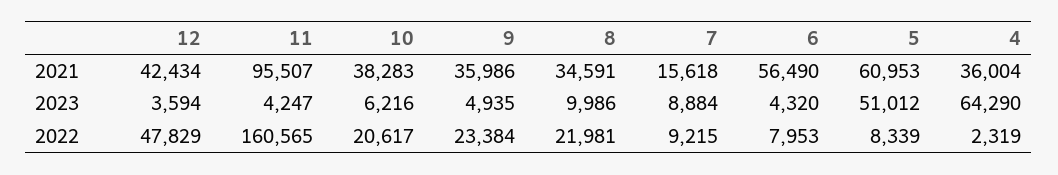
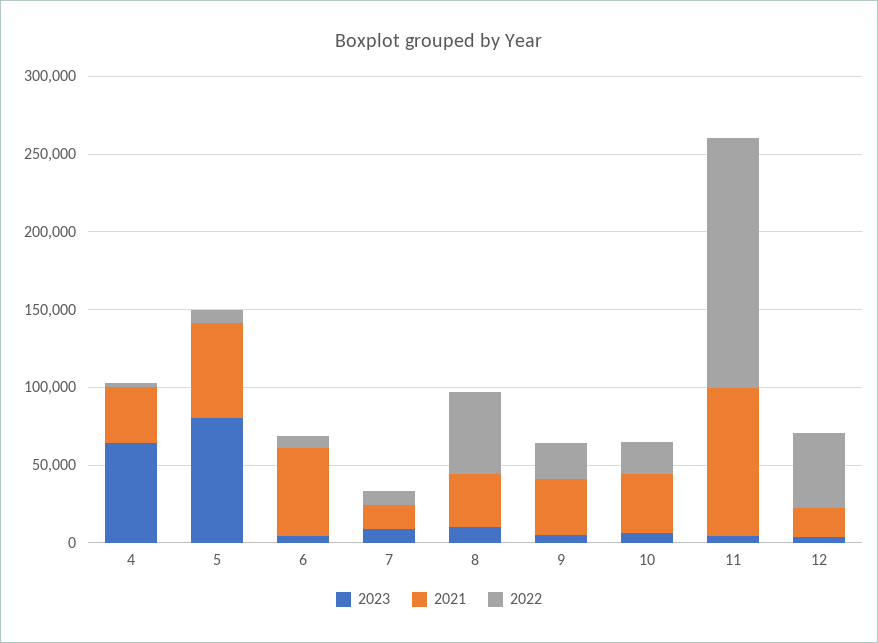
2021, 12: 42434 -> 20000
2023, 5: 51012 -> 80000
2022, 8: 21981 -> 50000

